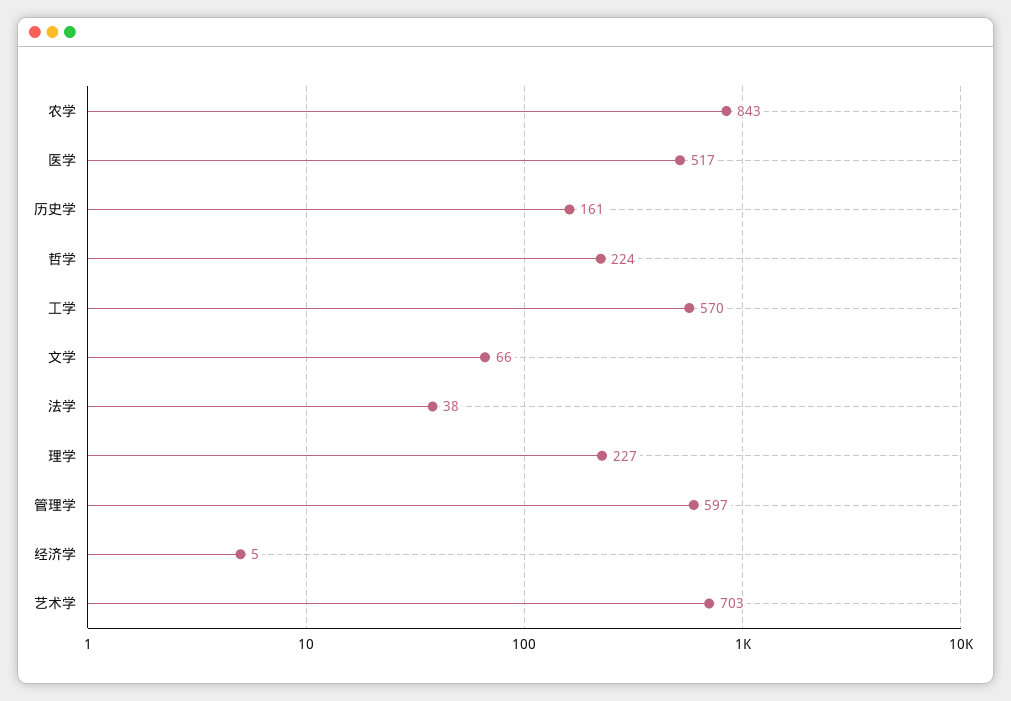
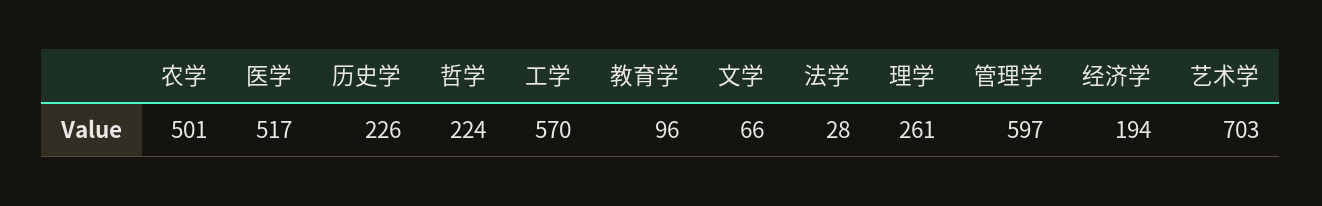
农学: 843 -> 501
历史学: 161 -> 226
法学: 38 -> 28
理学: 227 -> 261
经济学: 5 -> 194
教育学: none -> 96

